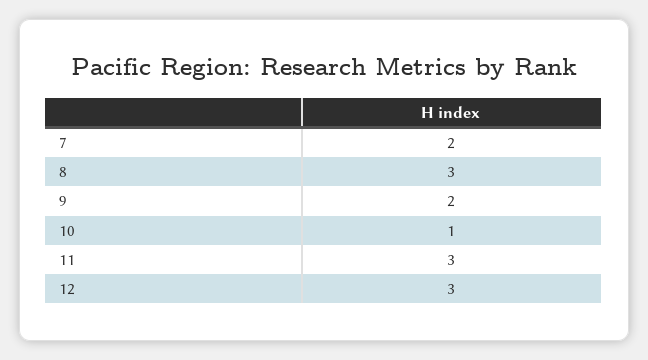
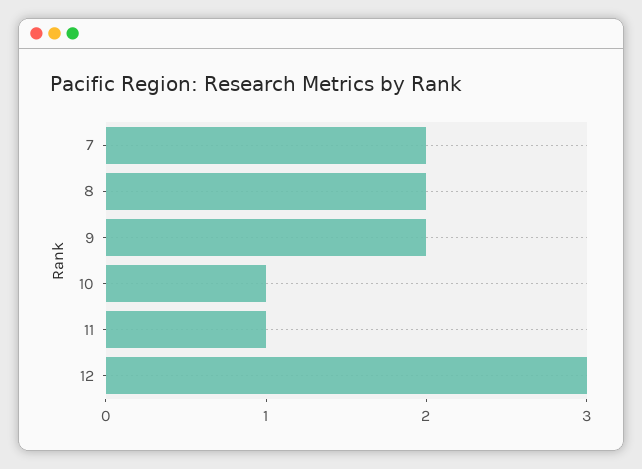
8: 3 -> 2
11: 3 -> 1

